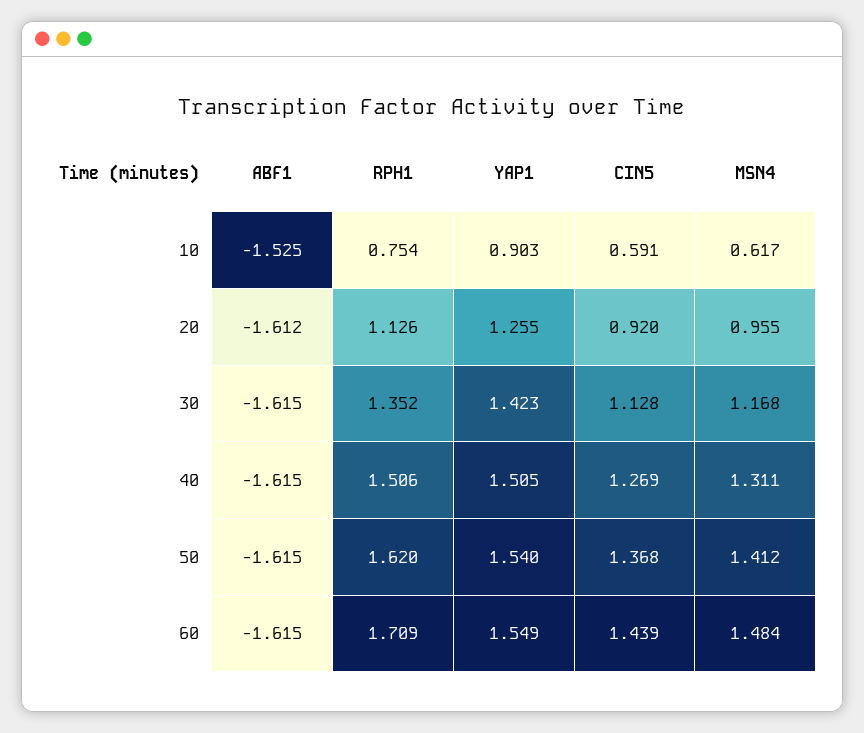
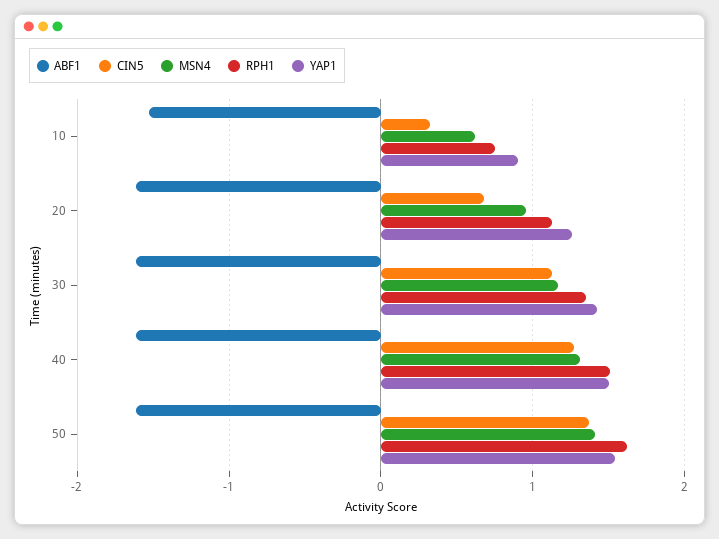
CIN5, 10: 0.591 -> 0.3
CIN5, 20: 0.92 -> 0.7
ABF1, 60: -1.615 -> none
RPH1, 60: 1.709 -> none
YAP1, 60: 1.549 -> none
CIN5, 60: 1.439 -> none
MSN4, 60: 1.484 -> none

